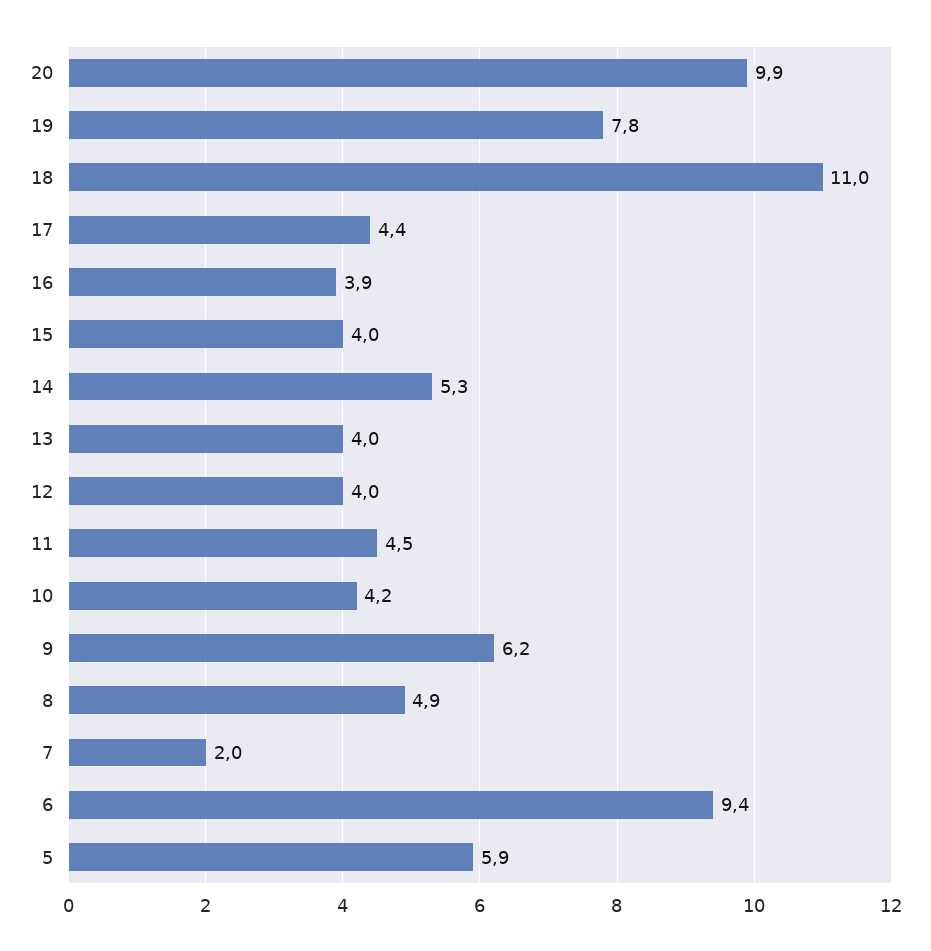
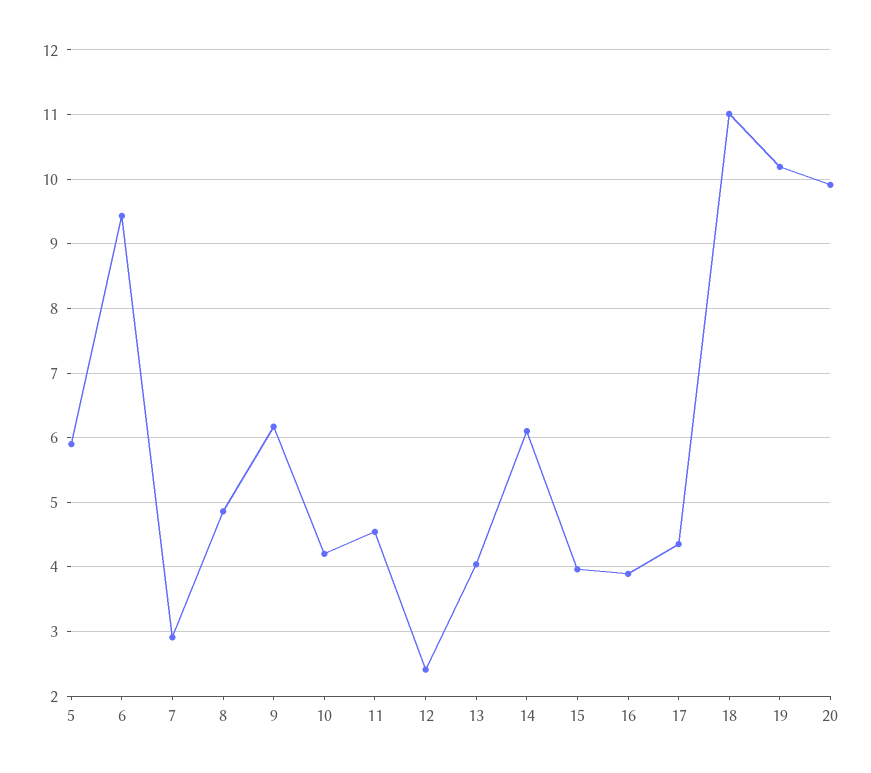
19: 7.8 -> 10.2
14: 5.3 -> 6.1
12: 4 -> 2.4
7: 2 -> 2.9

